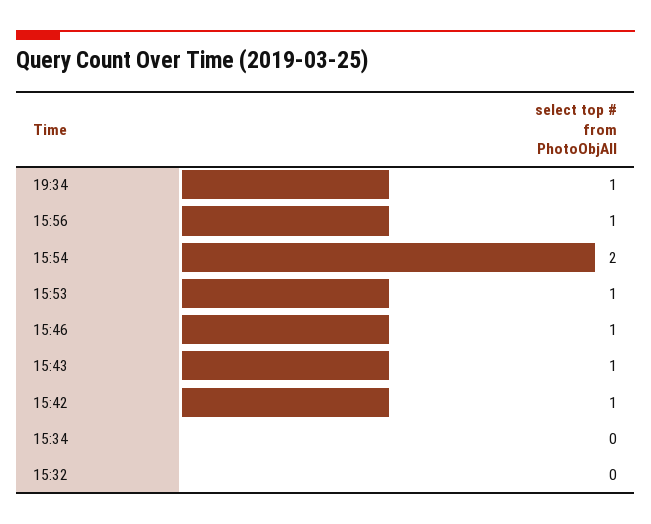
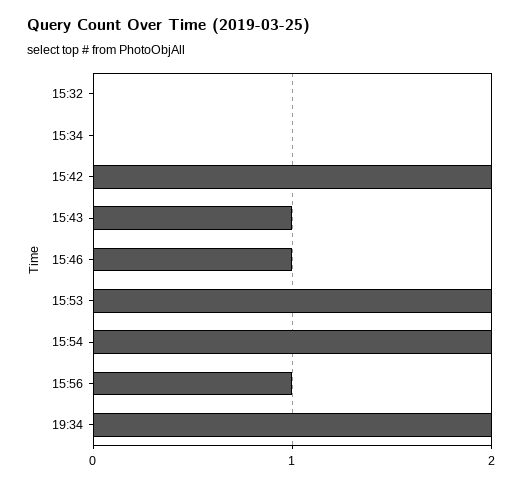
19:34: 1 -> 2
15:53: 1 -> 2
15:42: 1 -> 2

